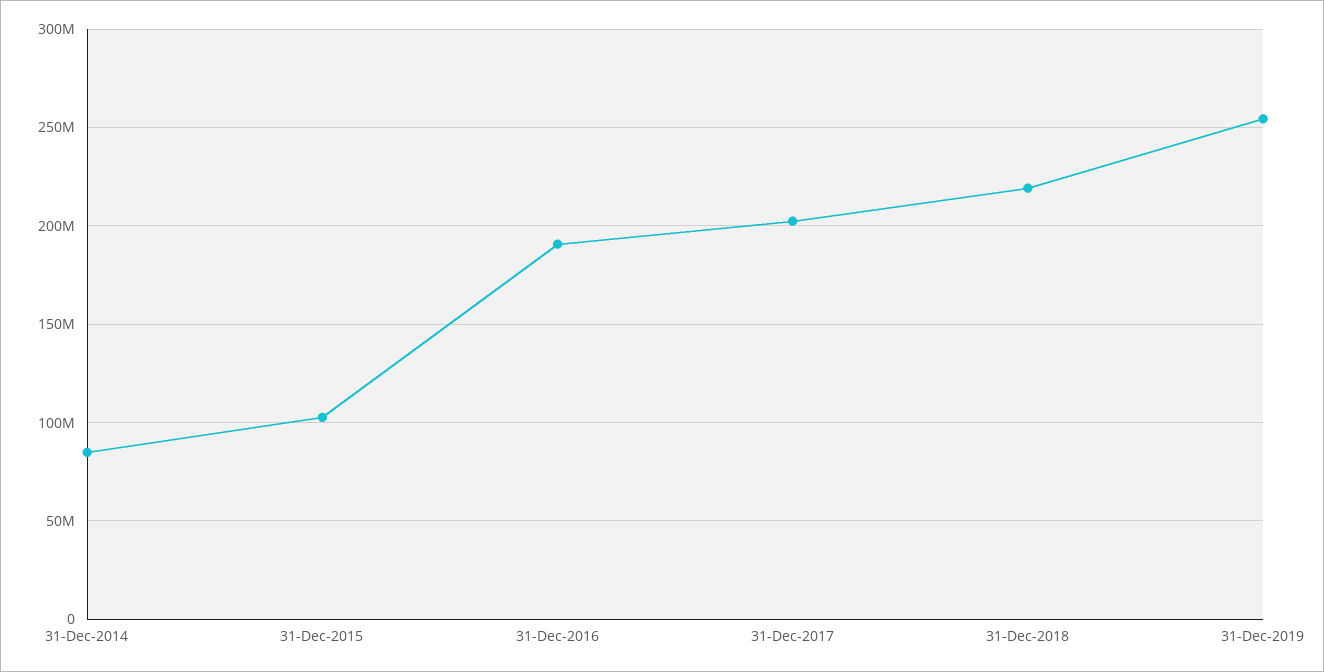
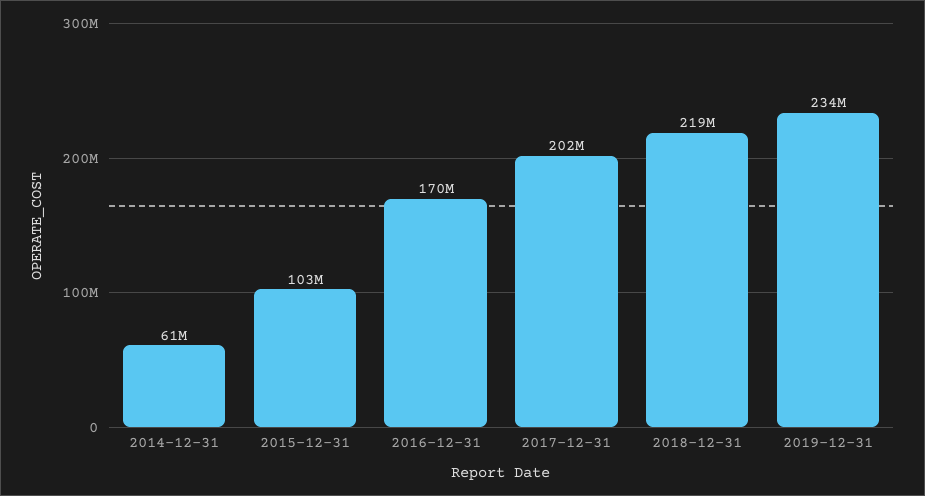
31-Dec-2014: 85000000 -> 61000000
31-Dec-2016: 190000000 -> 170000000
31-Dec-2019: 255000000 -> 234000000

